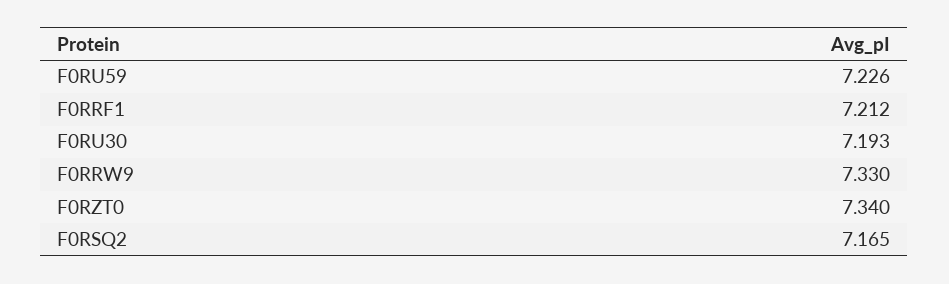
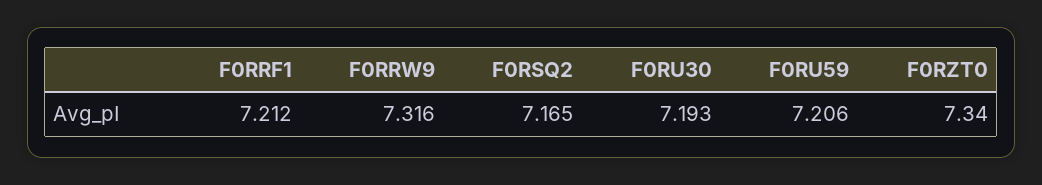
F0RU59: 7.226 -> 7.206
F0RRW9: 7.33 -> 7.316

